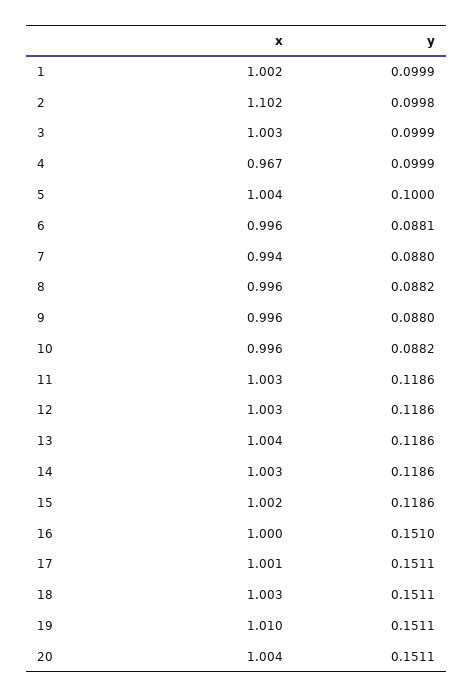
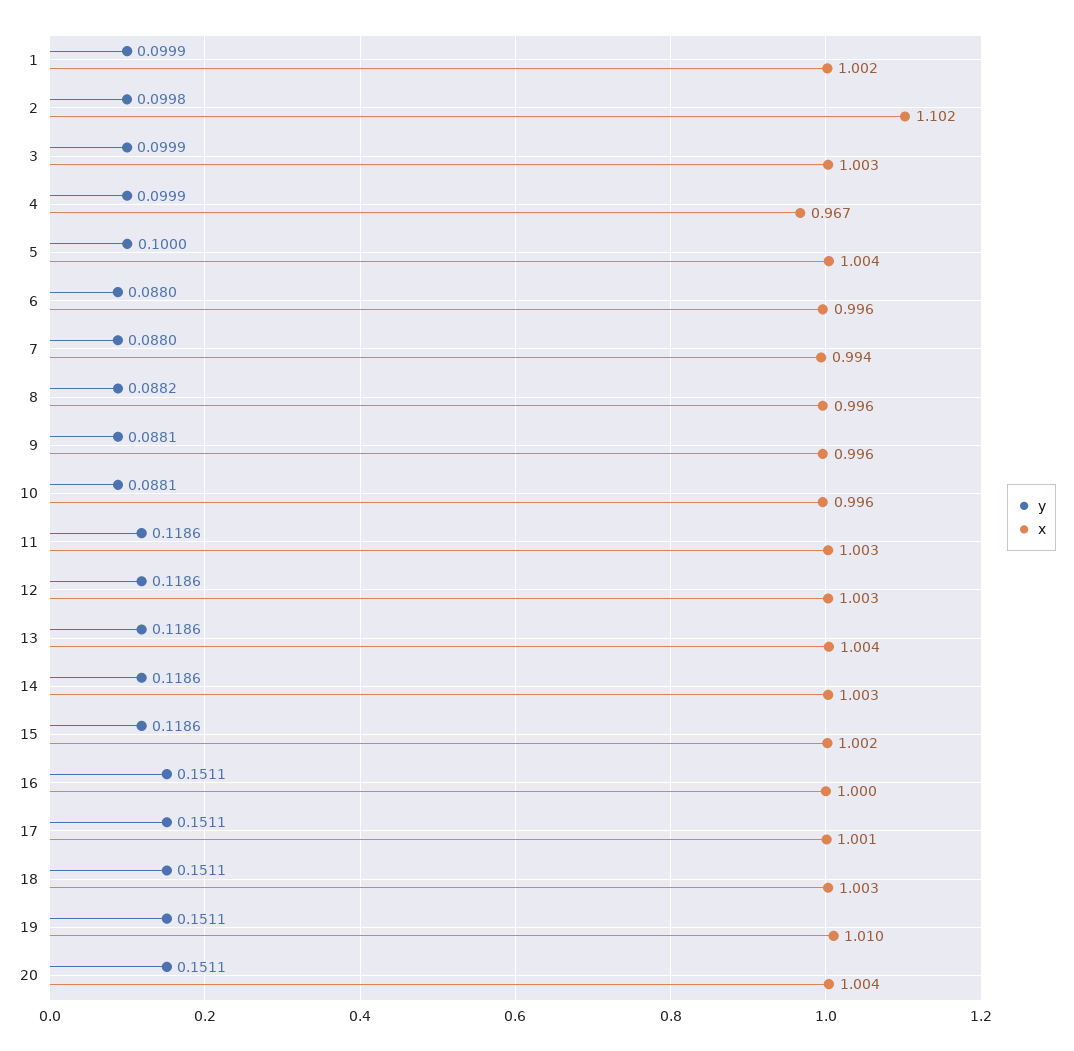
y, 6: 0.0881 -> 0.088
y, 9: 0.088 -> 0.0881
y, 10: 0.0882 -> 0.0881
y, 16: 0.151 -> 0.1511

